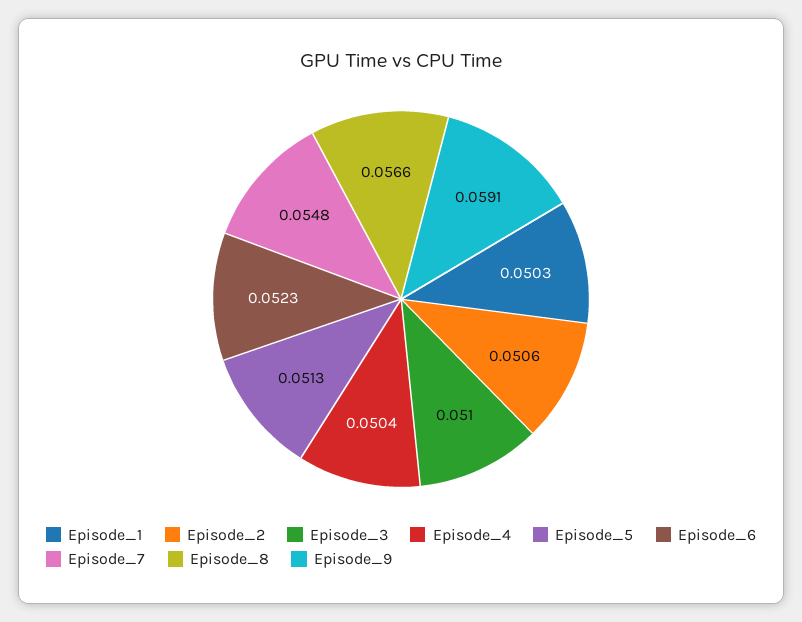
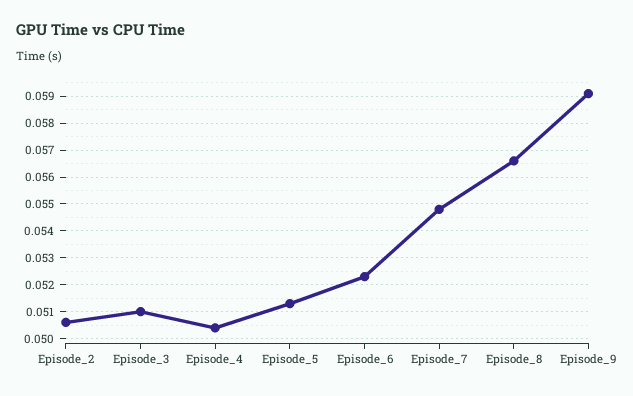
Episode_1: 0.0503 -> none

